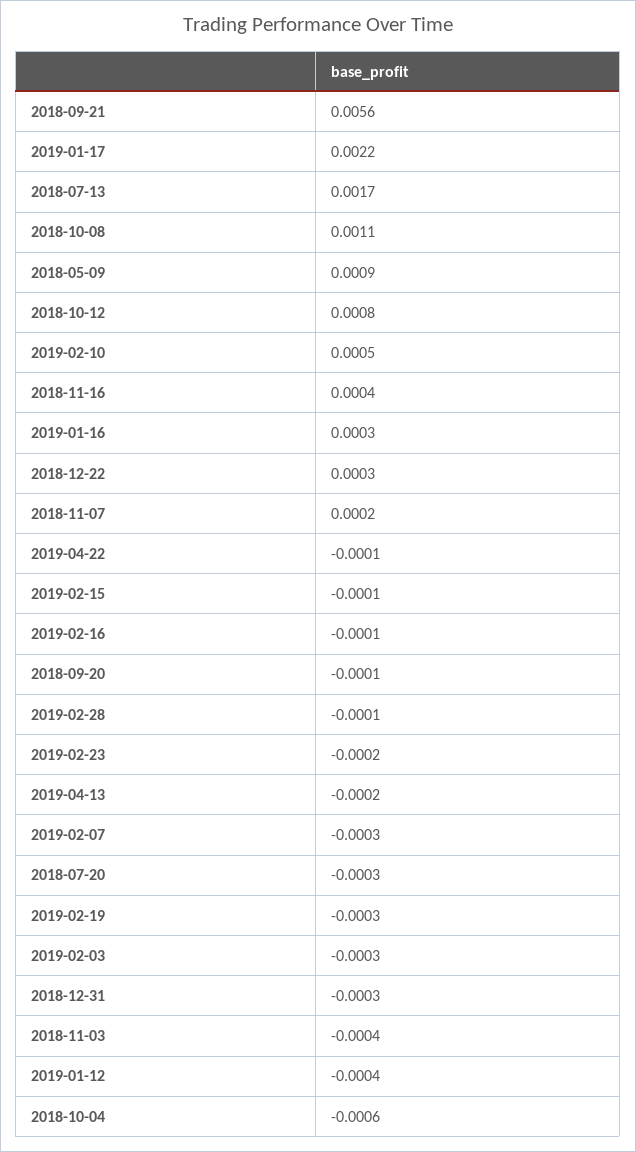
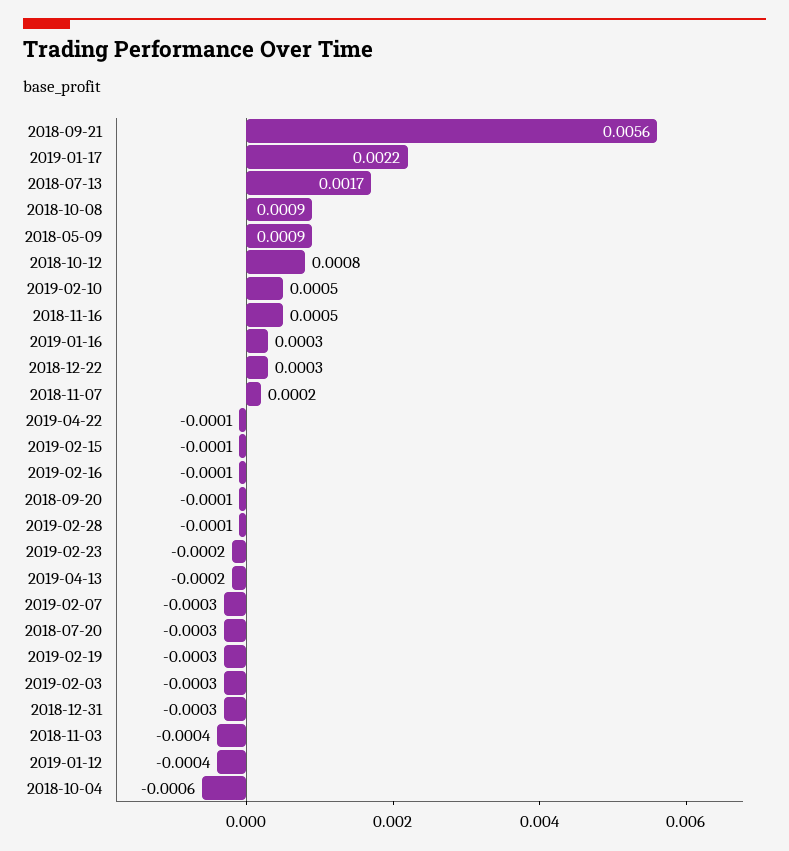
2018-10-08: 0.0011 -> 0.0009
2018-11-16: 0.0004 -> 0.0005

